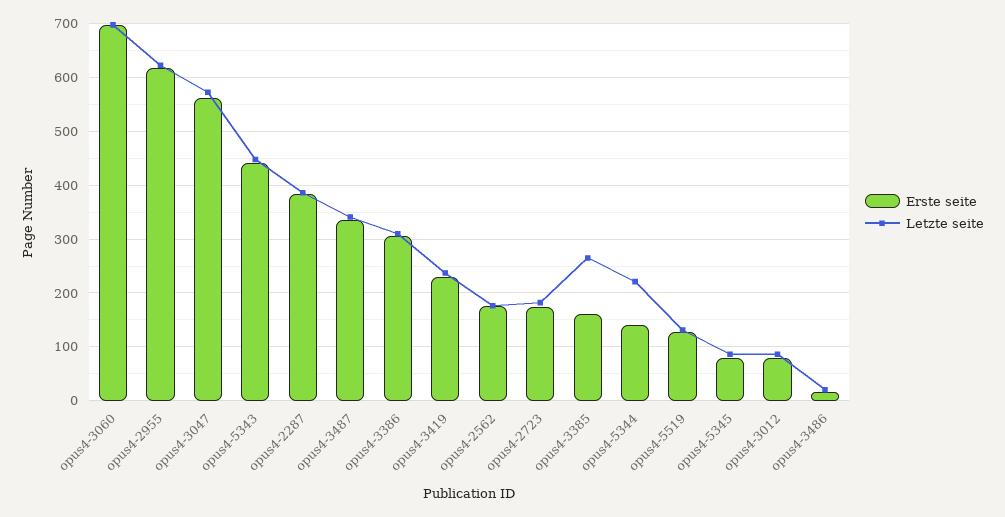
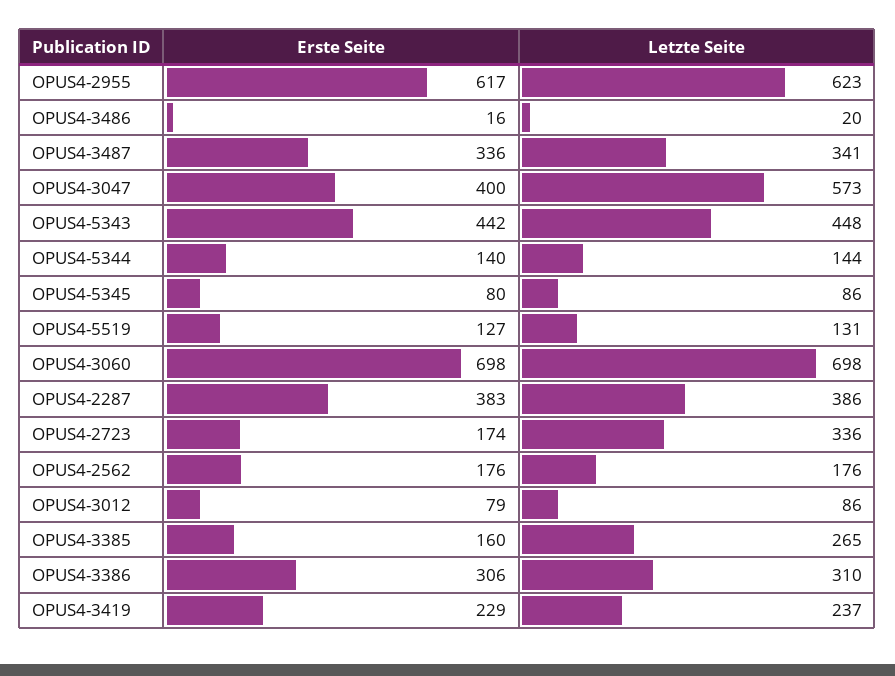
Erste seite, opus4-3047: 560 -> 400
Letzte seite, opus4-2723: 180 -> 336
Letzte seite, opus4-5344: 220 -> 144

